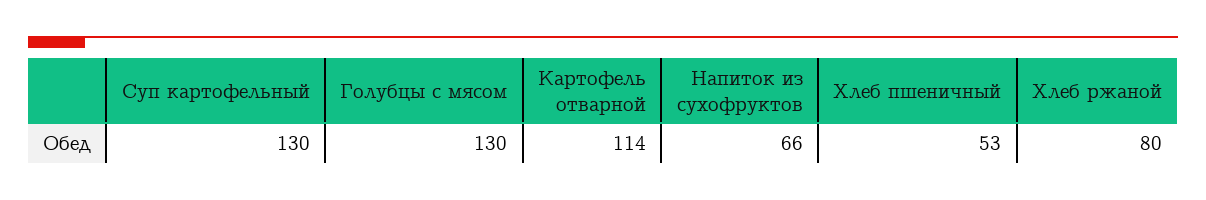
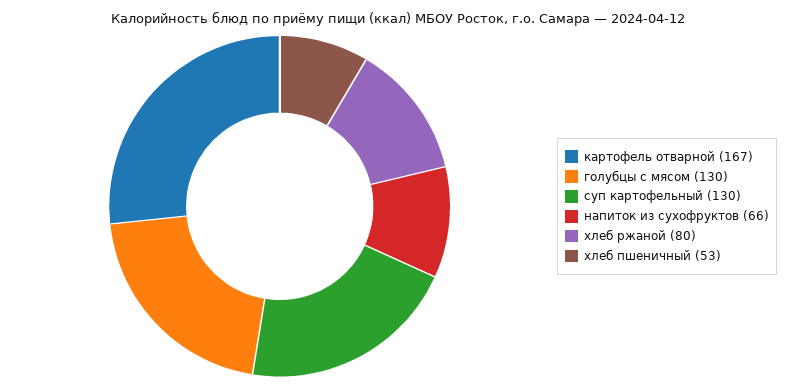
Картофель отварной: 114 -> 167

